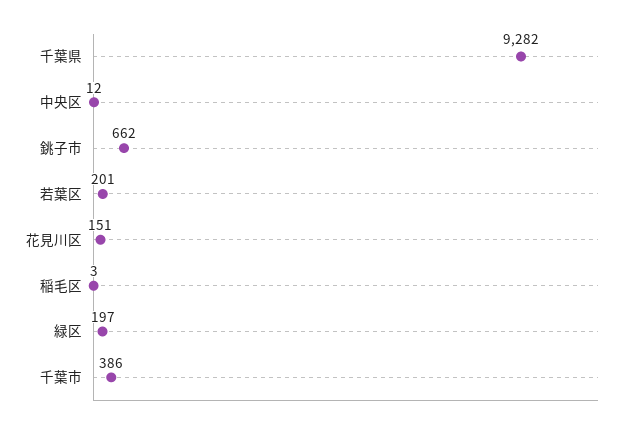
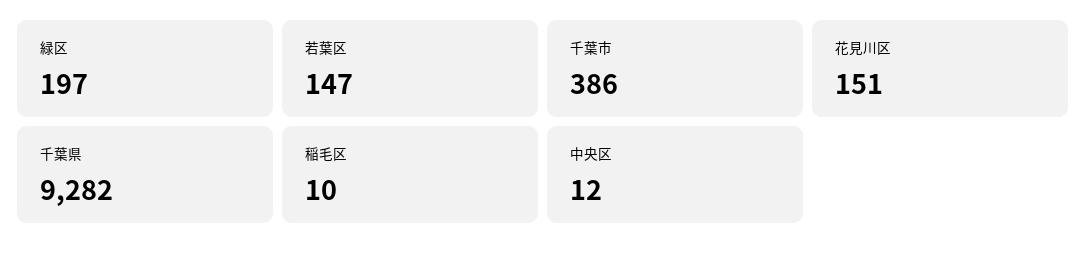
銚子市: 662 -> none
若葉区: 201 -> 147
稲毛区: 3 -> 10

